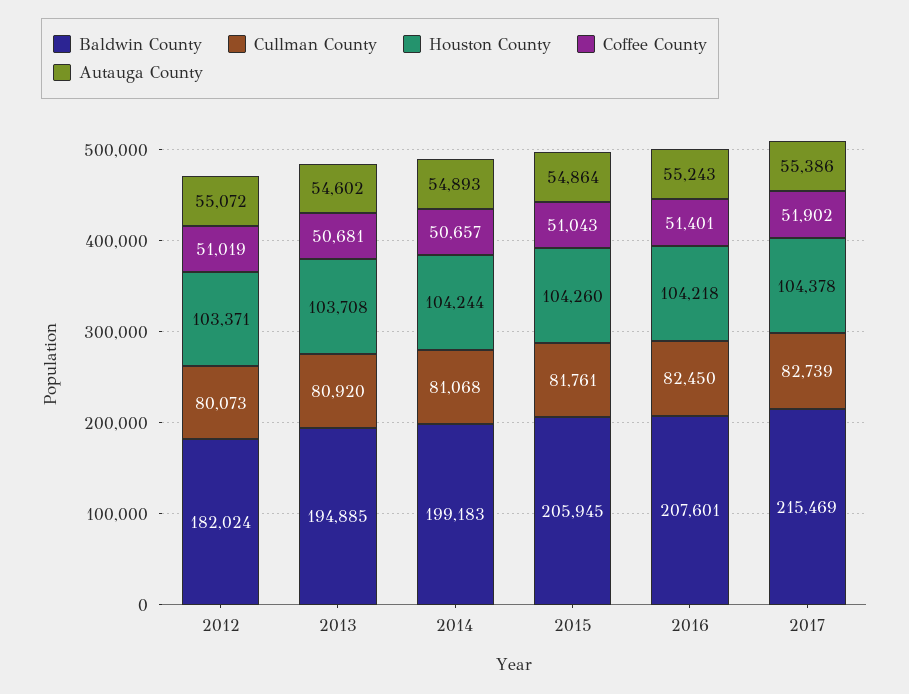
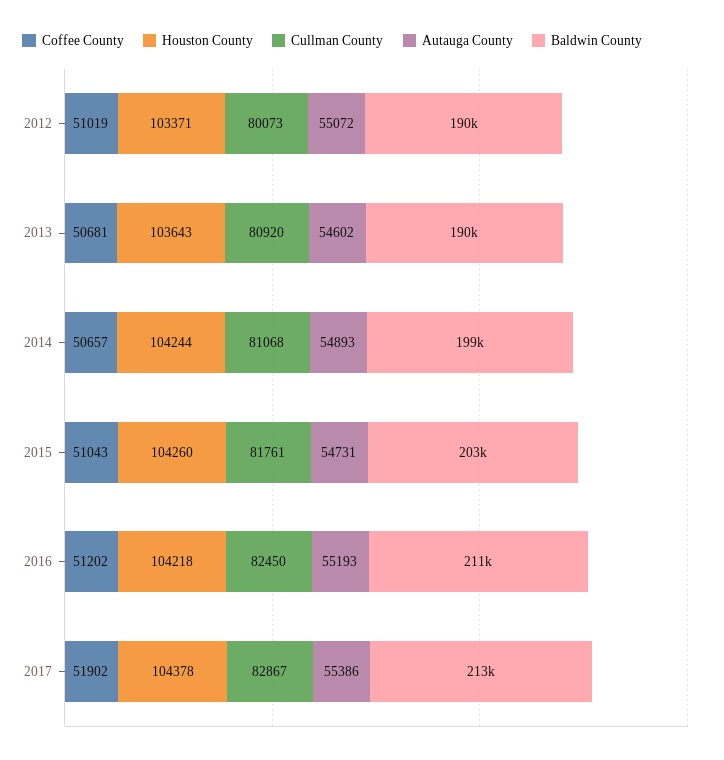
Baldwin County, 2012: 182024 -> 190000
Baldwin County, 2013: 194885 -> 190000
Houston County, 2013: 103708 -> 103643
Baldwin County, 2015: 205945 -> 203000
Autauga County, 2015: 54864 -> 54731
Baldwin County, 2016: 207601 -> 211000
Coffee County, 2016: 51401 -> 51202
Autauga County, 2016: 55243 -> 55193
Baldwin County, 2017: 215469 -> 213000
Cullman County, 2017: 82739 -> 82867

